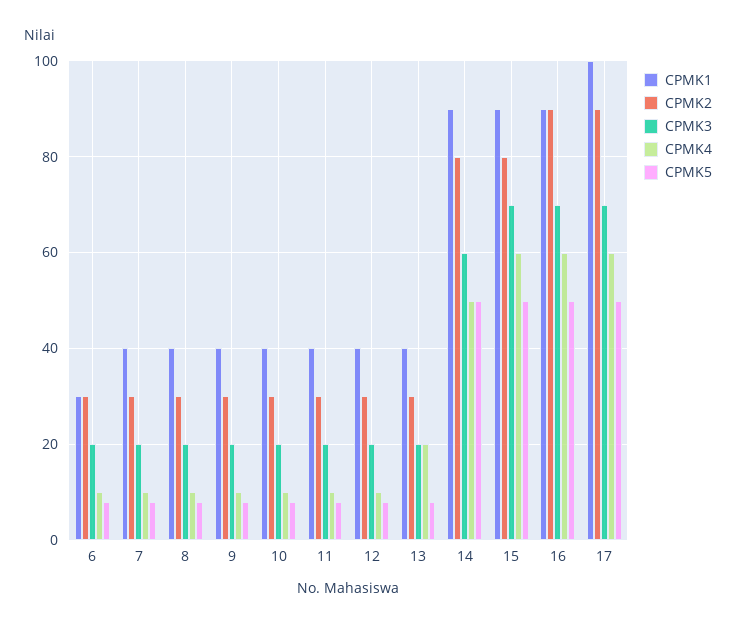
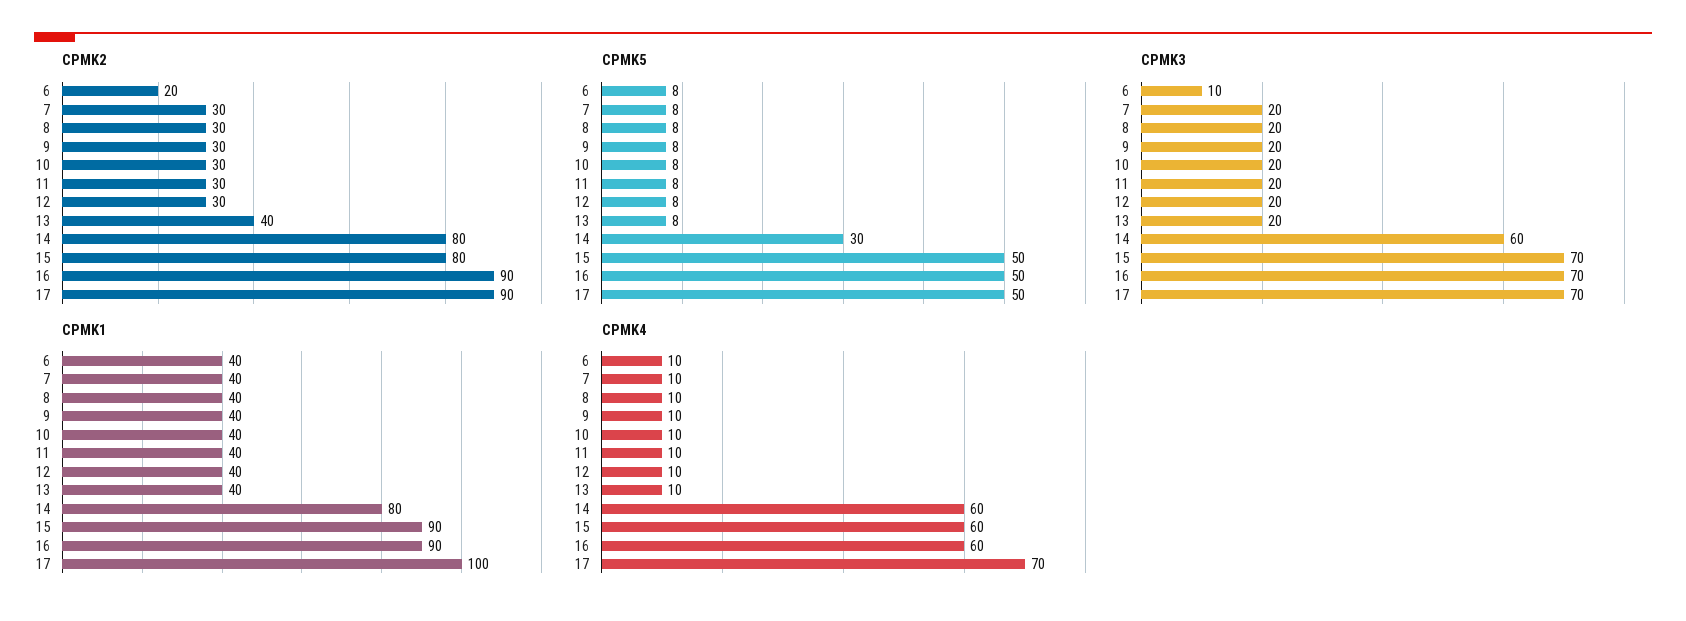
CPMK1, 6: 30 -> 40
CPMK2, 6: 30 -> 20
CPMK3, 6: 20 -> 10
CPMK2, 13: 30 -> 40
CPMK4, 13: 20 -> 10
CPMK1, 14: 90 -> 80
CPMK4, 14: 50 -> 60
CPMK5, 14: 50 -> 30
CPMK4, 17: 60 -> 70

